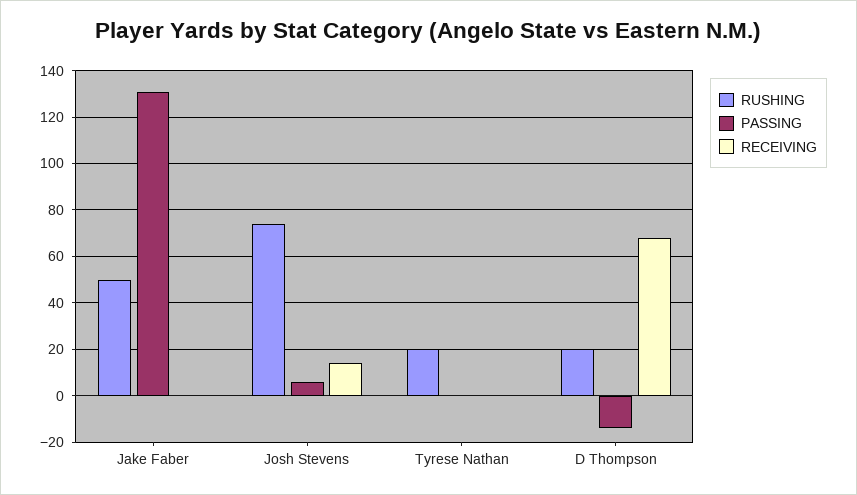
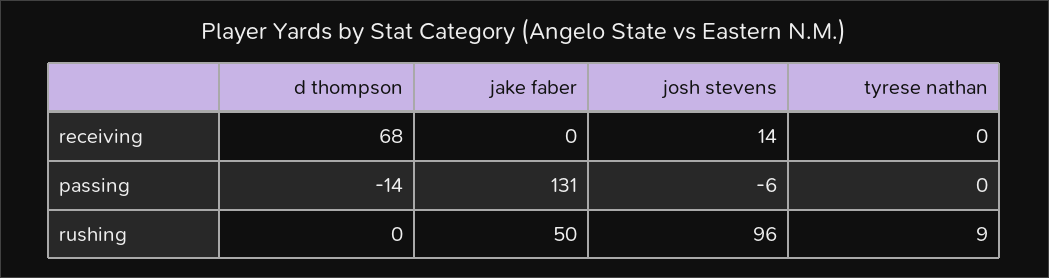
RUSHING, Josh Stevens: 75 -> 96
PASSING, Josh Stevens: 5 -> -6
RUSHING, Tyrese Nathan: 20 -> 9
RUSHING, D Thompson: 20 -> 0

